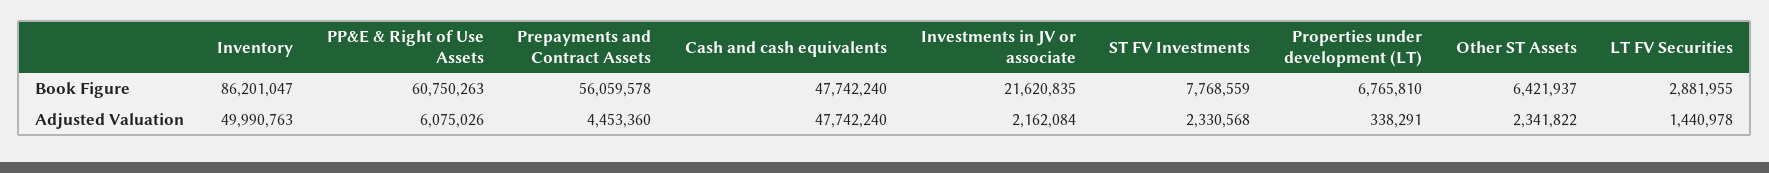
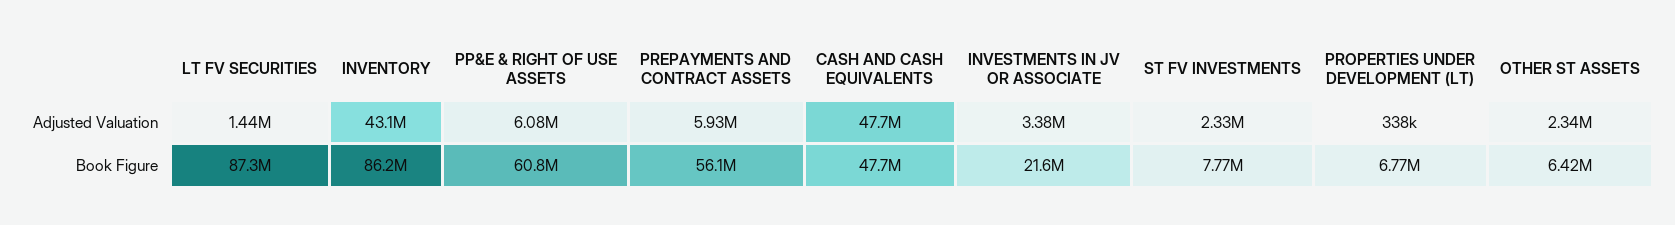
LT FV Securities, Book Figure: 2881955 -> 87300000
Inventory, Adjusted Valuation: 49990763 -> 43100000
Prepayments and Contract Assets, Adjusted Valuation: 4453360 -> 5930000
Investments in JV or associate, Adjusted Valuation: 2162084 -> 3380000

